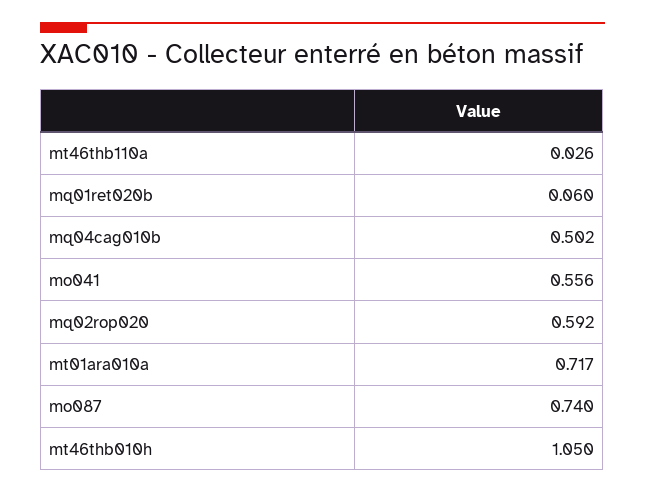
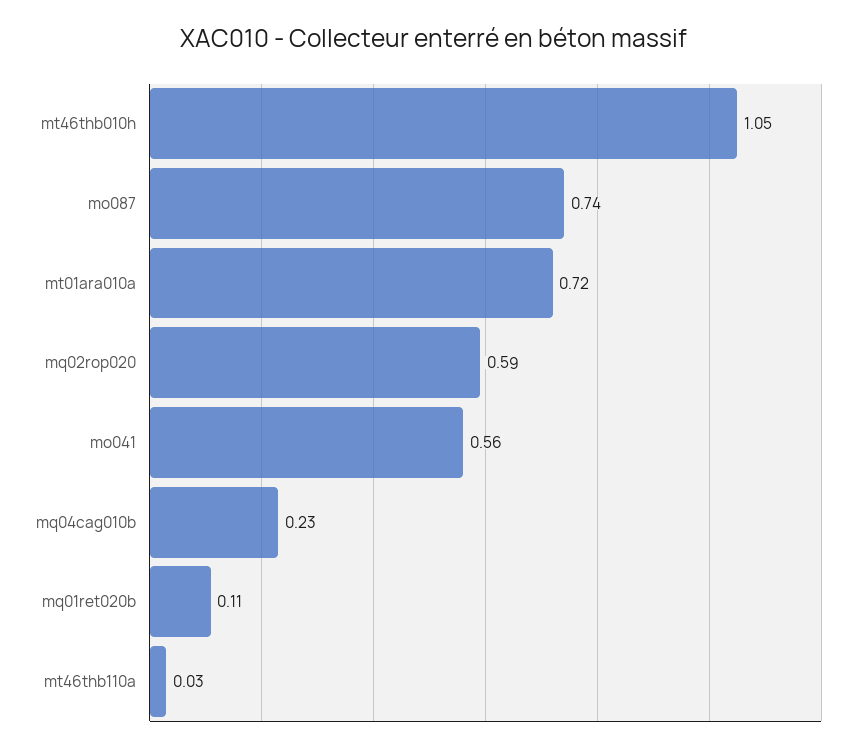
mq01ret020b: 0.06 -> 0.11
mq04cag010b: 0.502 -> 0.23

